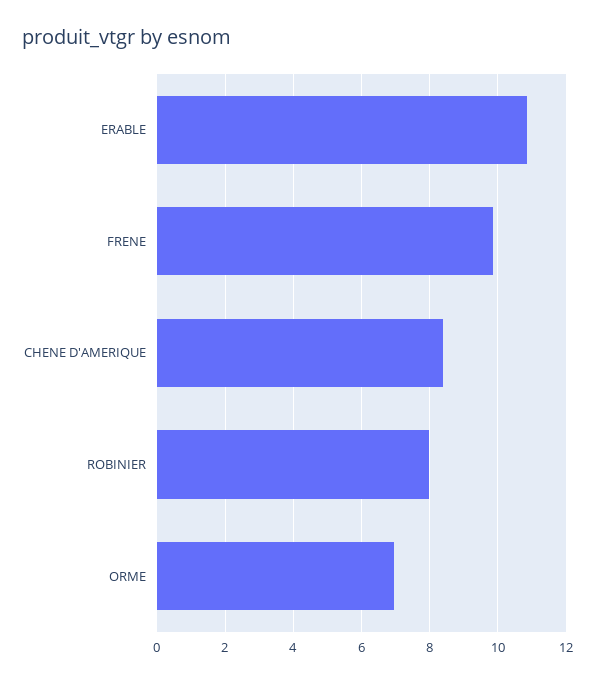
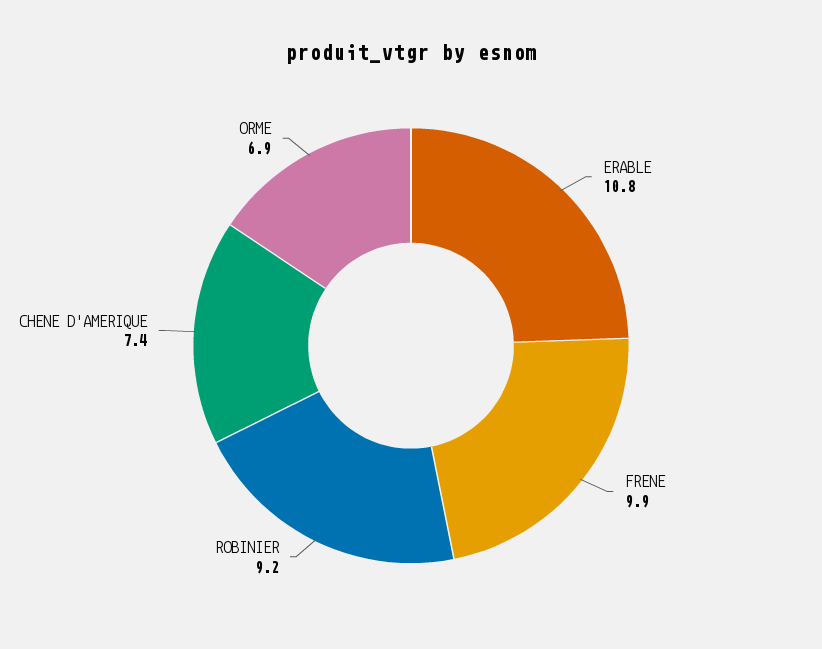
CHENE D'AMERIQUE: 8.4 -> 7.4
ROBINIER: 8 -> 9.2

